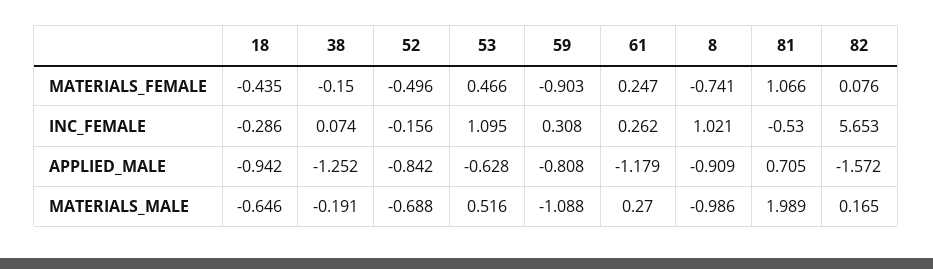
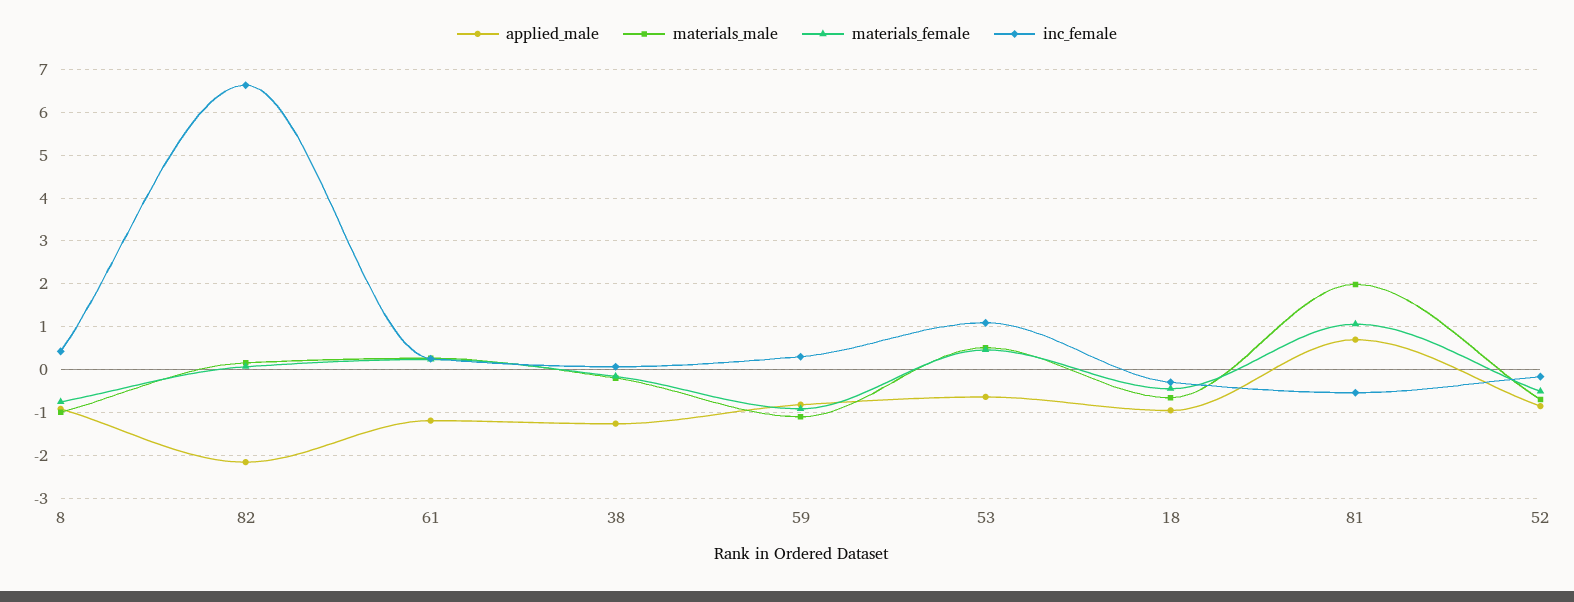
INC_FEMALE, 8: 1.021 -> 0.4
INC_FEMALE, 82: 5.653 -> 6.6
APPLIED_MALE, 82: -1.572 -> -2.2

